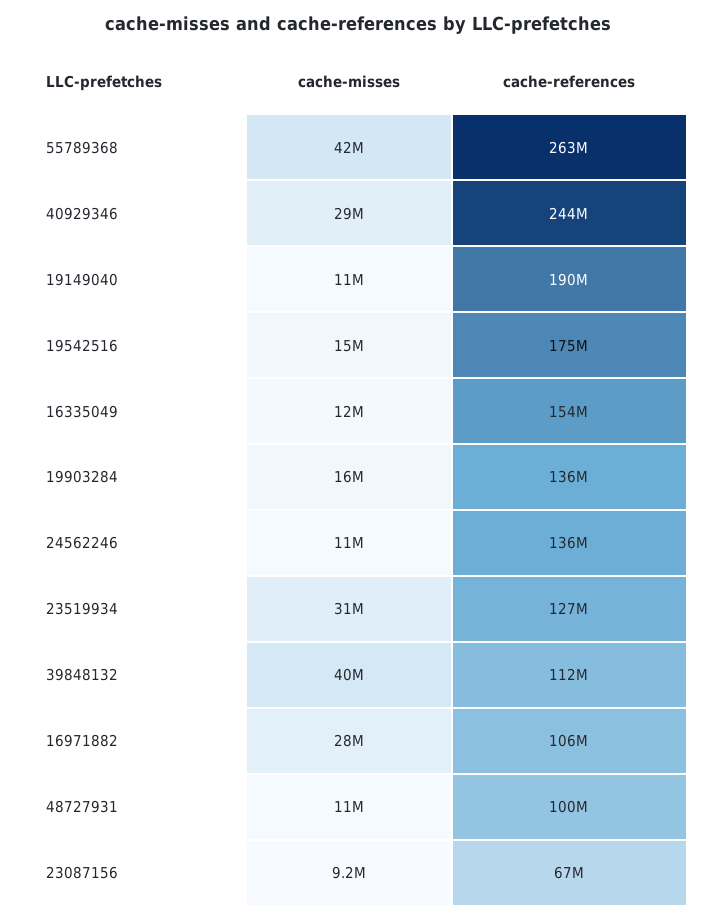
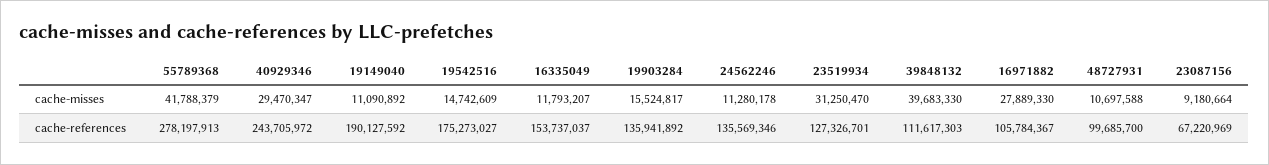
cache-references, 55789368: 263000000 -> 278197913

